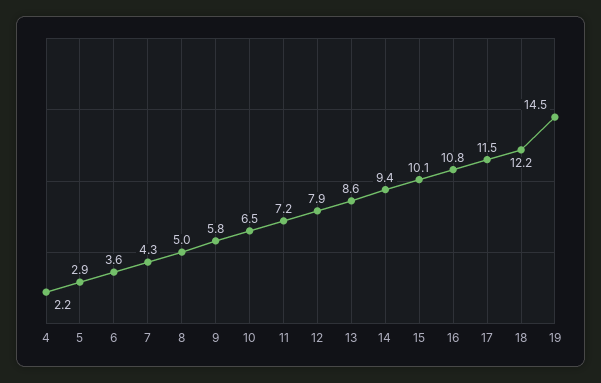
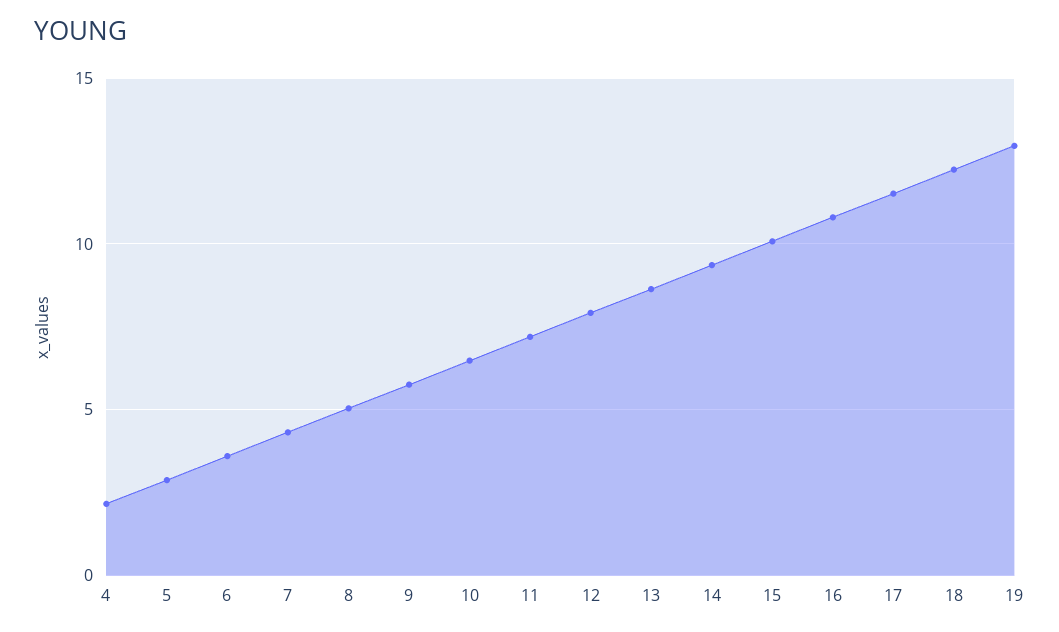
19: 14.5 -> 13

